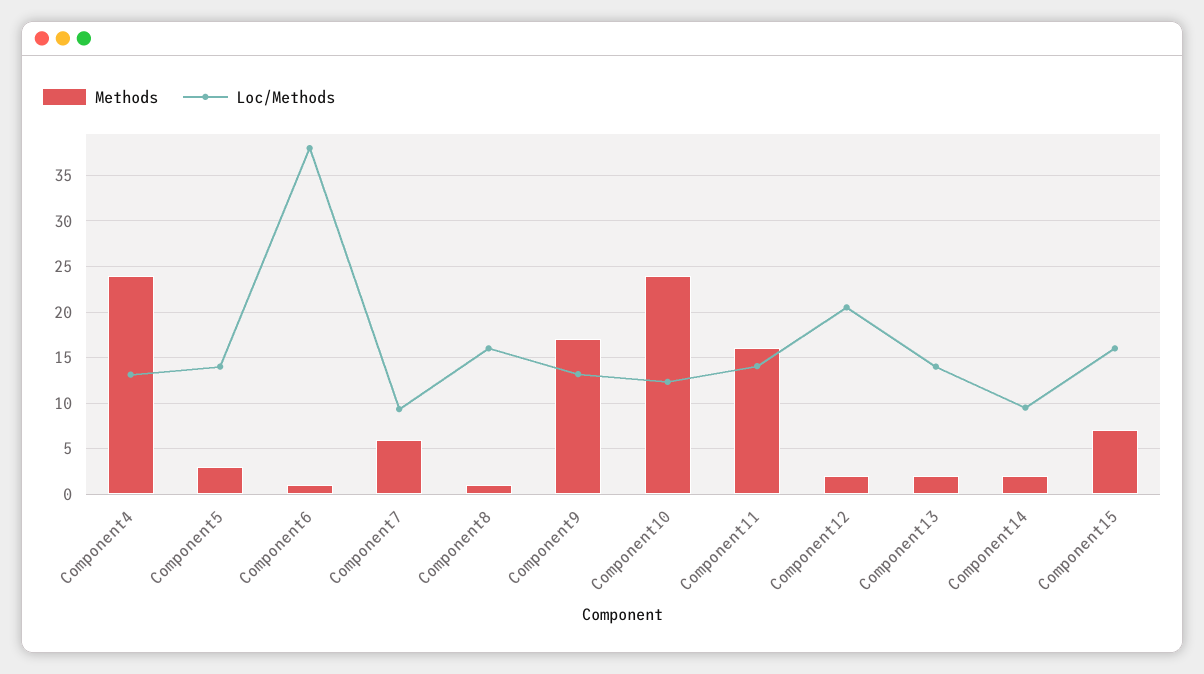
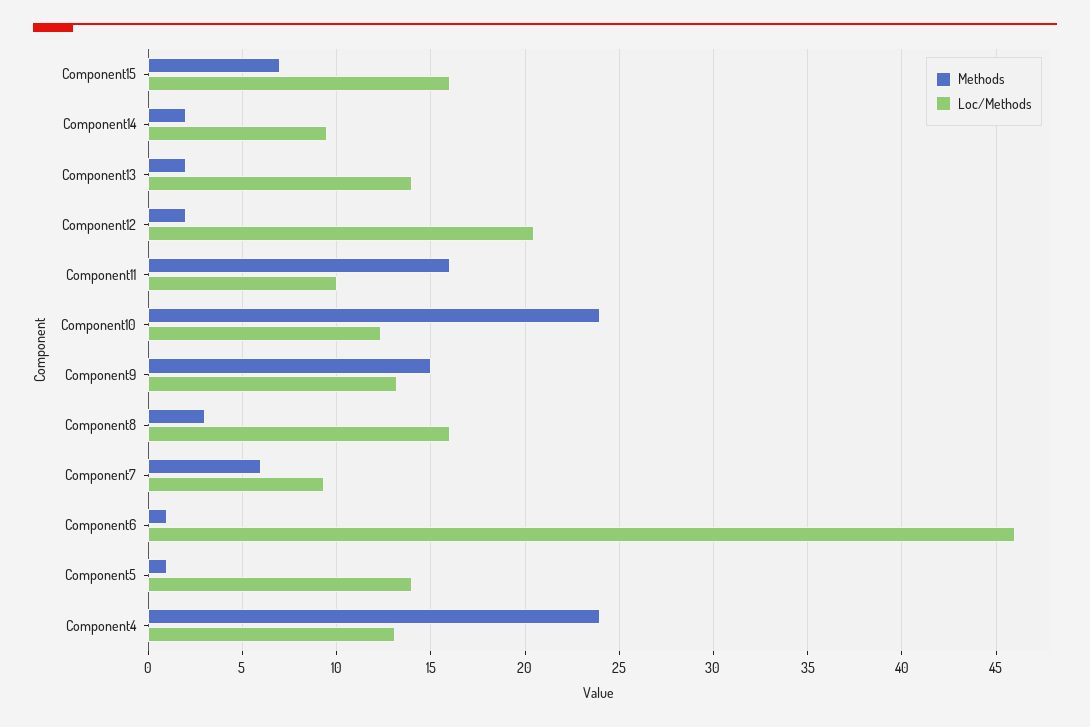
Methods, Component5: 3 -> 1
Loc/Methods, Component6: 38 -> 46
Methods, Component8: 1 -> 3
Methods, Component9: 17 -> 15
Loc/Methods, Component11: 14 -> 10

